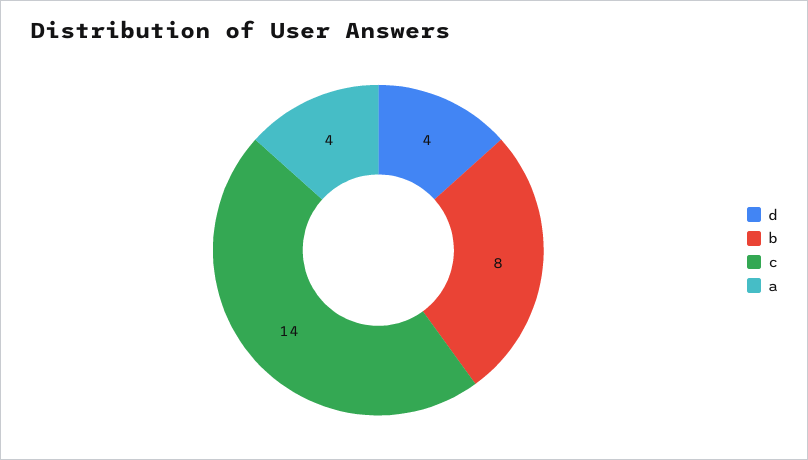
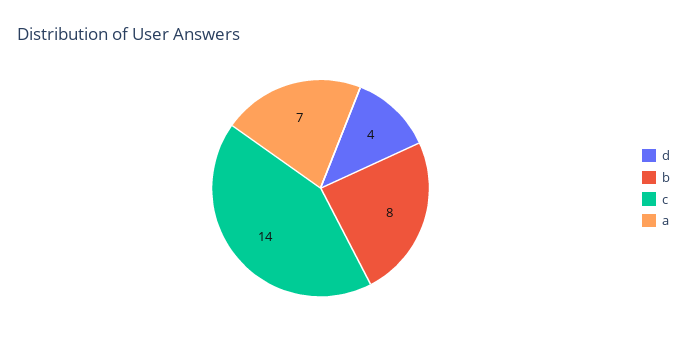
a: 4 -> 7

